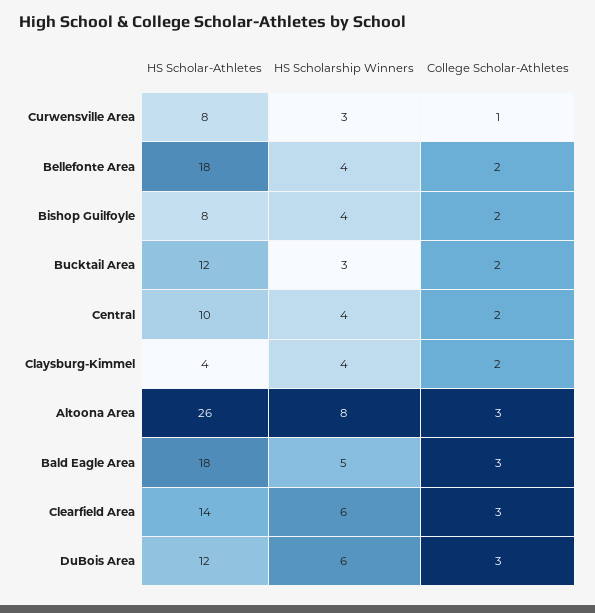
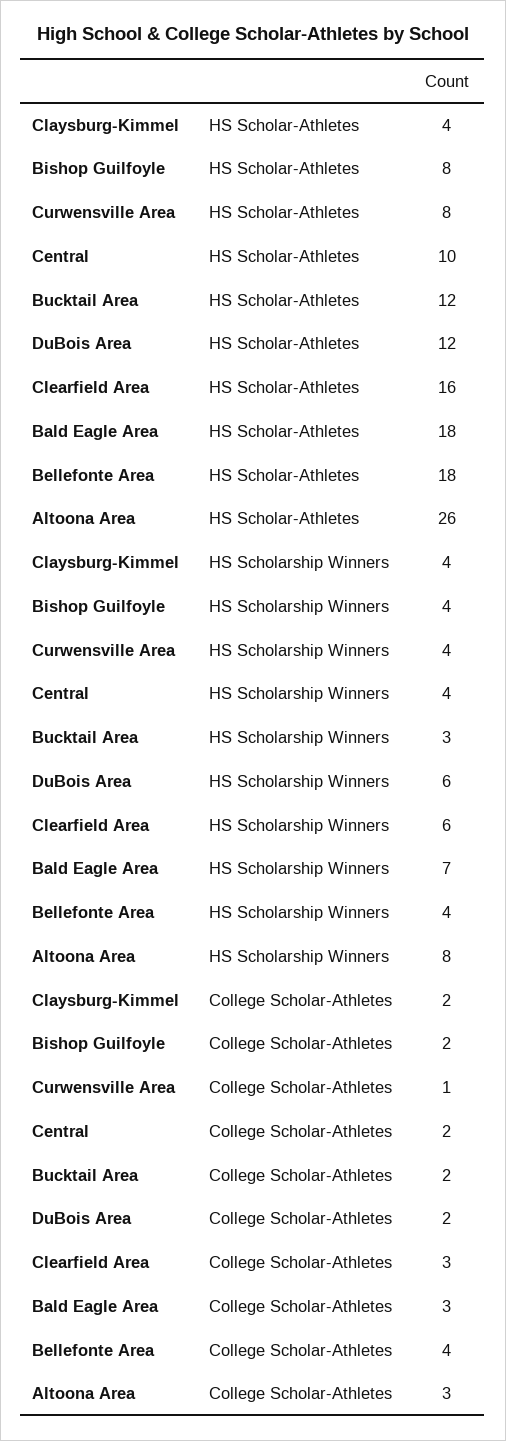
HS Scholarship Winners, Curwensville Area: 3 -> 4
College Scholar-Athletes, Bellefonte Area: 2 -> 4
HS Scholarship Winners, Bald Eagle Area: 5 -> 7
HS Scholar-Athletes, Clearfield Area: 14 -> 16
College Scholar-Athletes, DuBois Area: 3 -> 2

